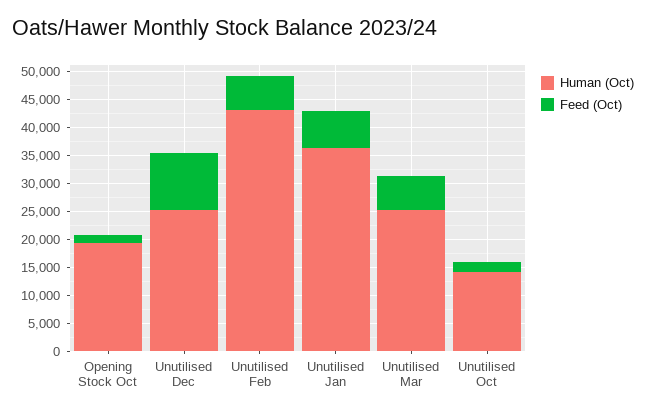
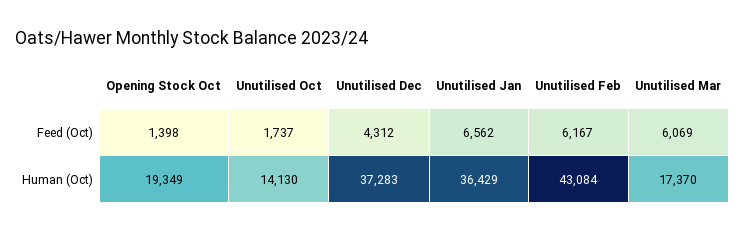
Human (Oct), Unutilised Dec: 25000 -> 37283
Feed (Oct), Unutilised Dec: 10000 -> 4312
Human (Oct), Unutilised Mar: 25000 -> 17370

